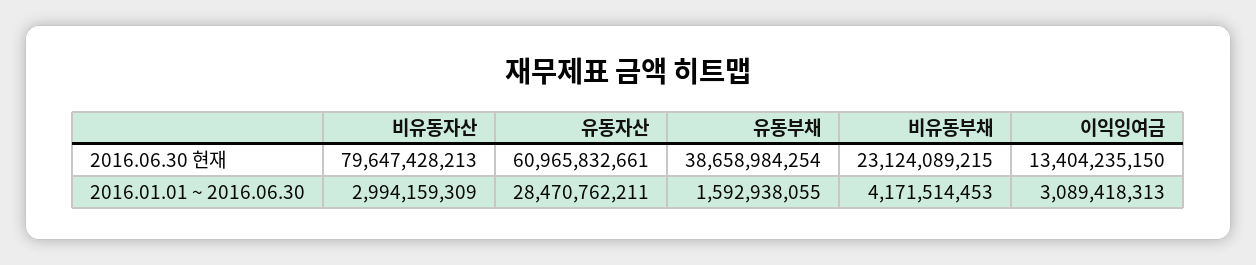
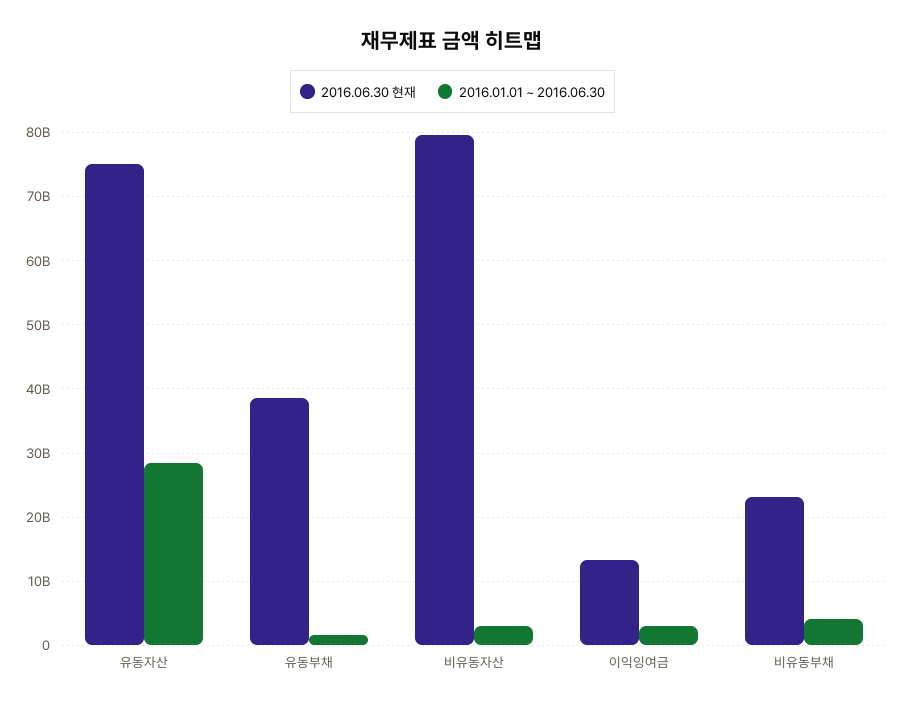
2016.06.30 현재, 유동자산: 60965832661 -> 75000000000

